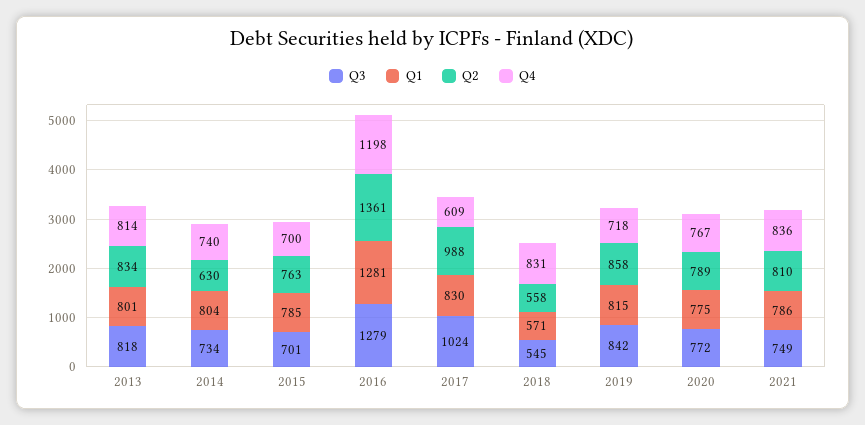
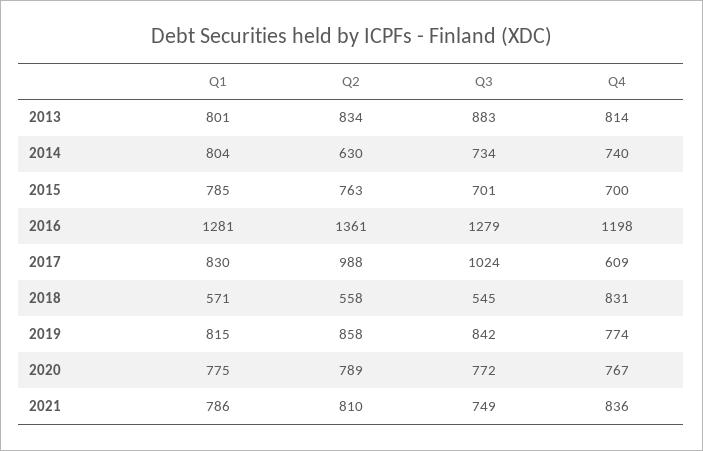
Q3, 2013: 818 -> 883
Q4, 2019: 718 -> 774

